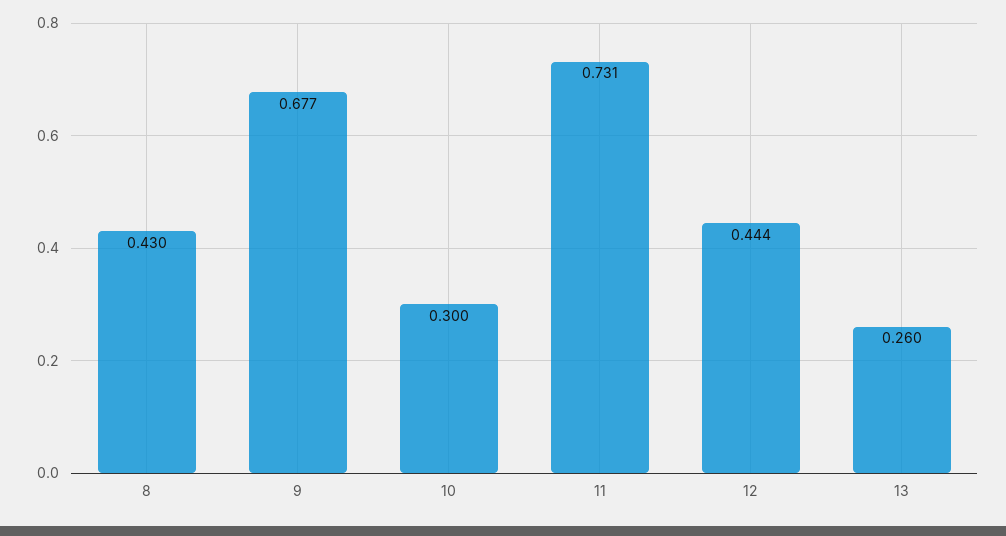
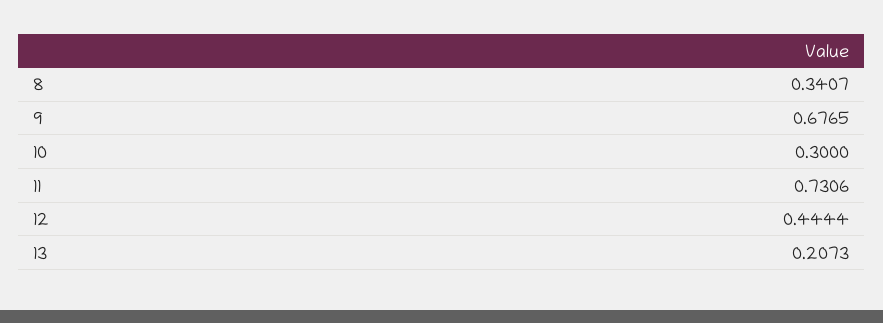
8: 0.43 -> 0.3407
13: 0.26 -> 0.2073

